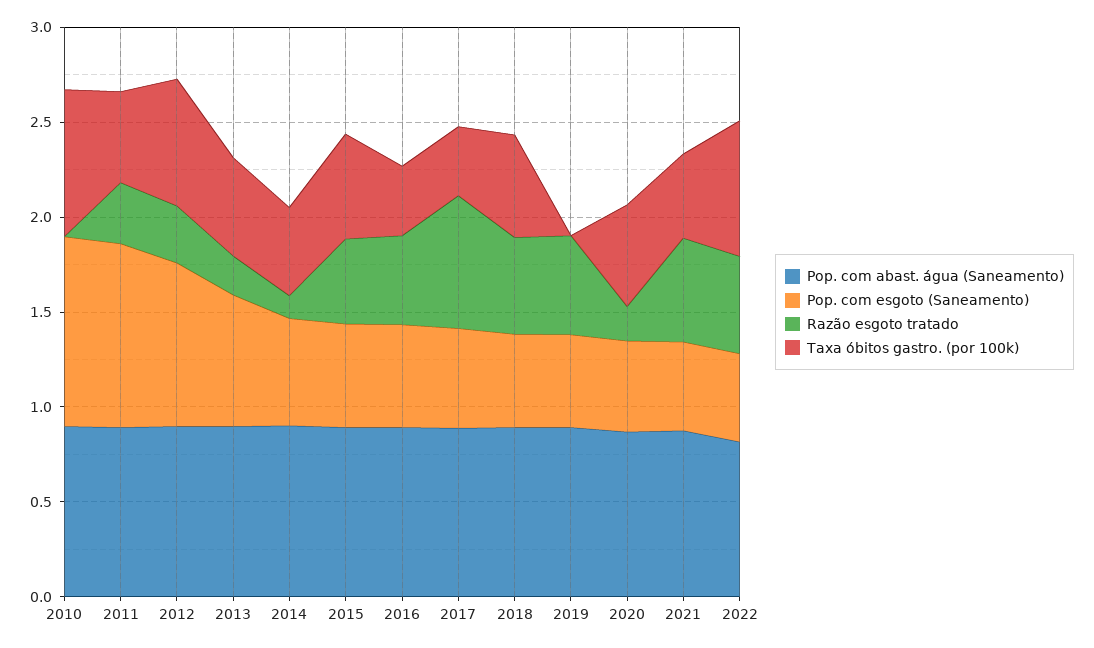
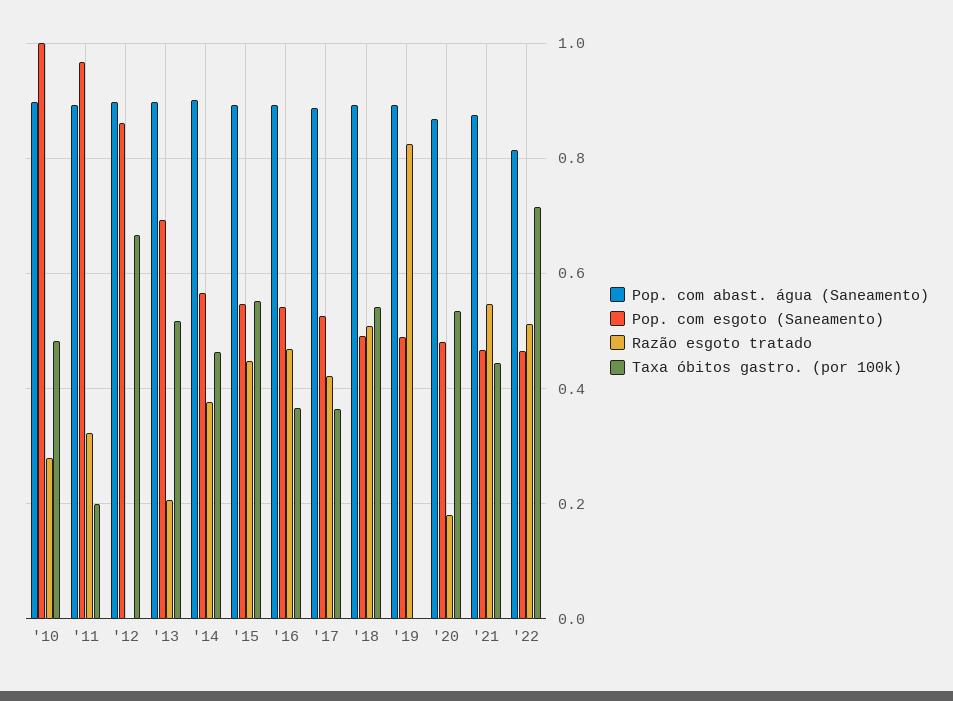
Razão esgoto tratado, 2010: 0 -> 0.28
Taxa óbitos gastro. (por 100k), 2010: 0.8 -> 0.48
Taxa óbitos gastro. (por 100k), 2011: 0.5 -> 0.2
Razão esgoto tratado, 2012: 0.3 -> 0
Razão esgoto tratado, 2014: 0.1 -> 0.38
Razão esgoto tratado, 2017: 0.7 -> 0.42
Razão esgoto tratado, 2019: 0.5 -> 0.82

